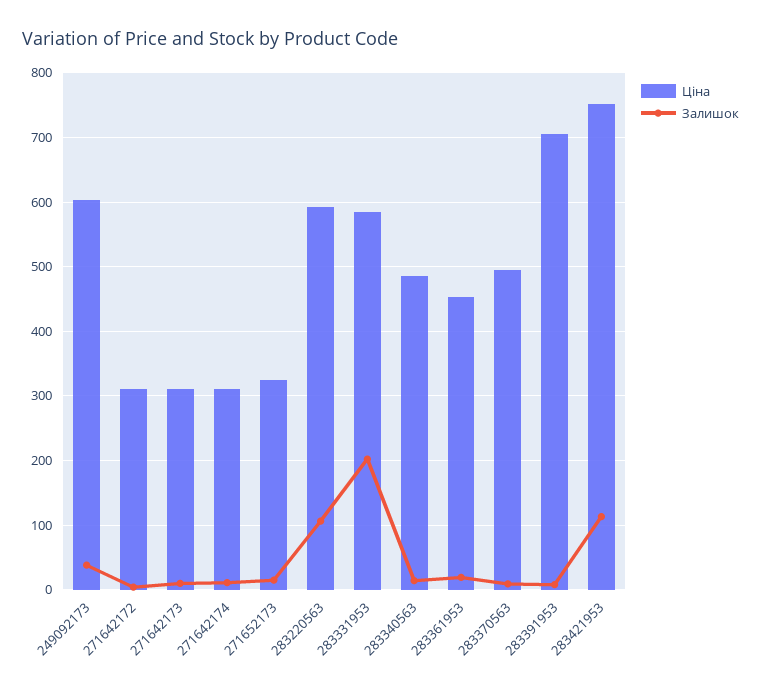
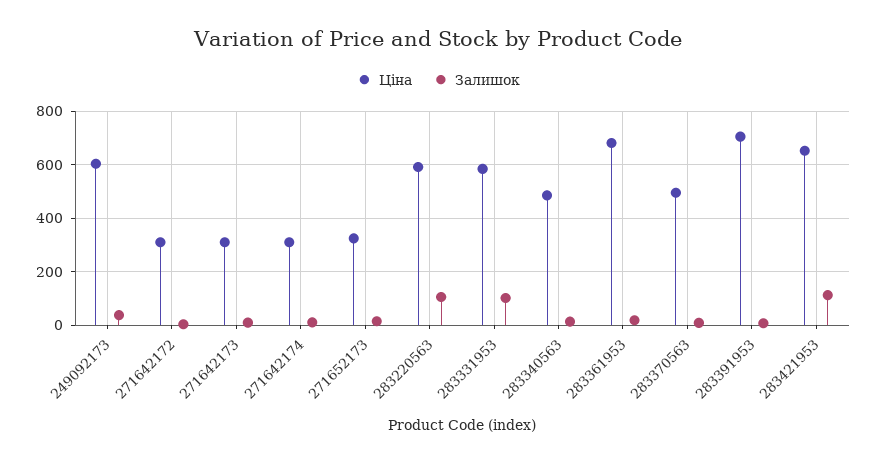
Залишок, 283331953: 200 -> 100
Ціна, 283361953: 450 -> 675
Ціна, 283421953: 750 -> 650

